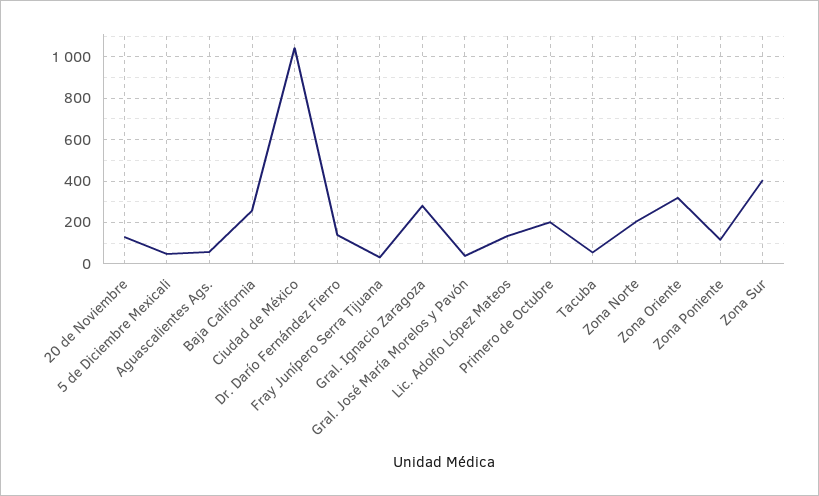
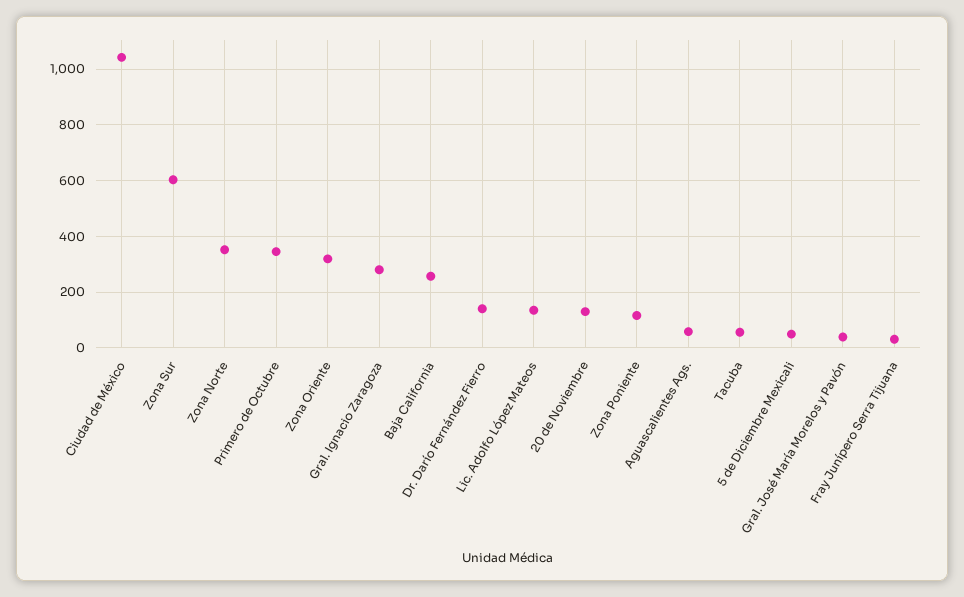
Primero de Octubre: 200 -> 350
Zona Norte: 200 -> 350
Zona Sur: 400 -> 600

